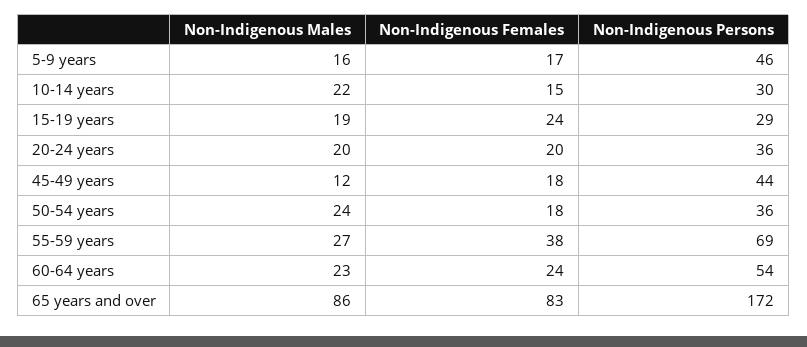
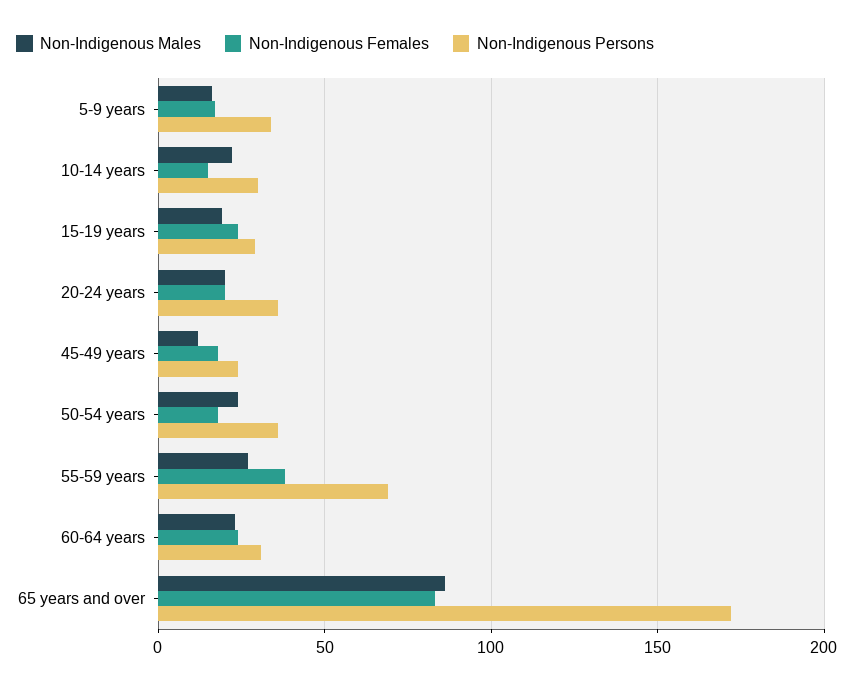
Non-Indigenous Persons, 5-9 years: 46 -> 35
Non-Indigenous Persons, 45-49 years: 44 -> 25
Non-Indigenous Persons, 60-64 years: 54 -> 30

